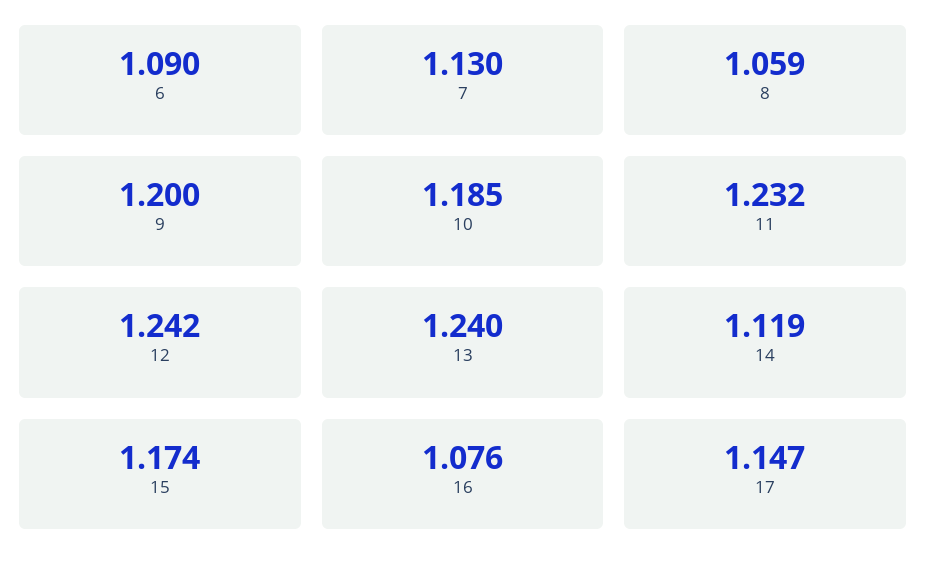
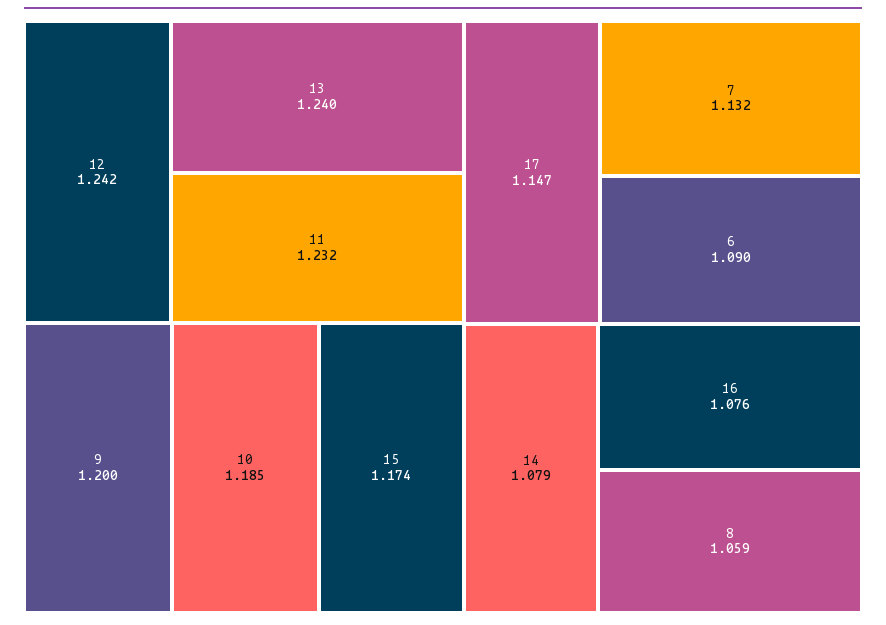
7: 1.13 -> 1.132
14: 1.119 -> 1.079

